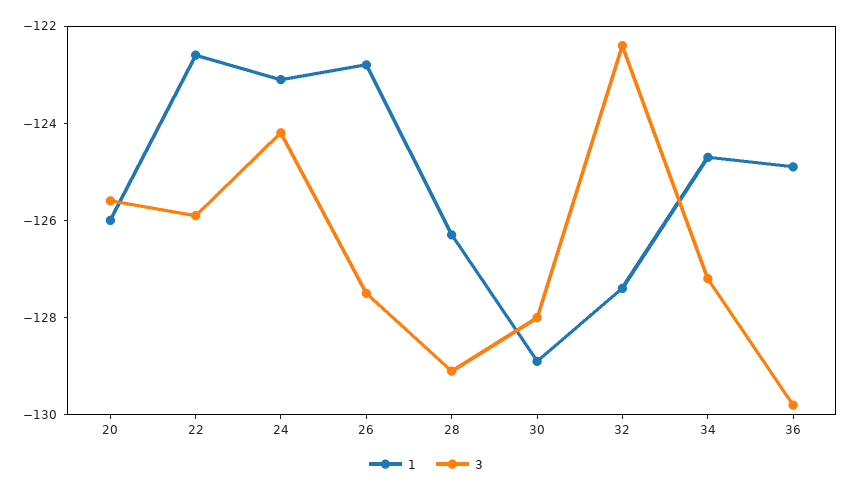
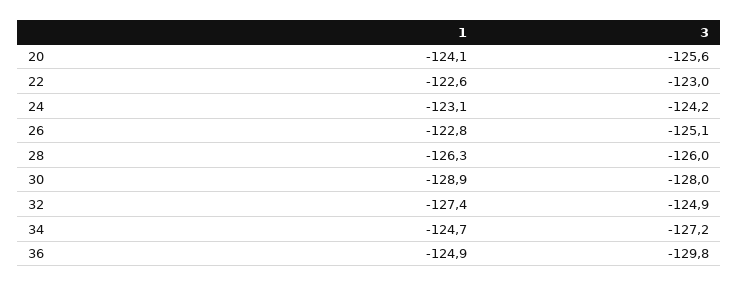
1, 20: -126 -> -124.1
3, 22: -126 -> -123
3, 26: -127.5 -> -125.1
3, 28: -129 -> -126
3, 32: -122.5 -> -124.9

